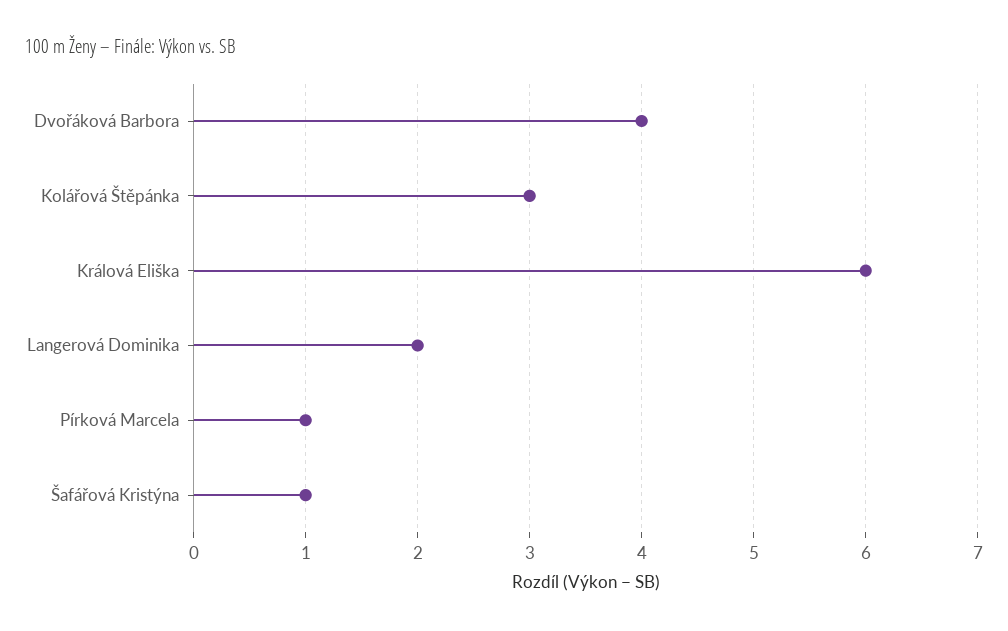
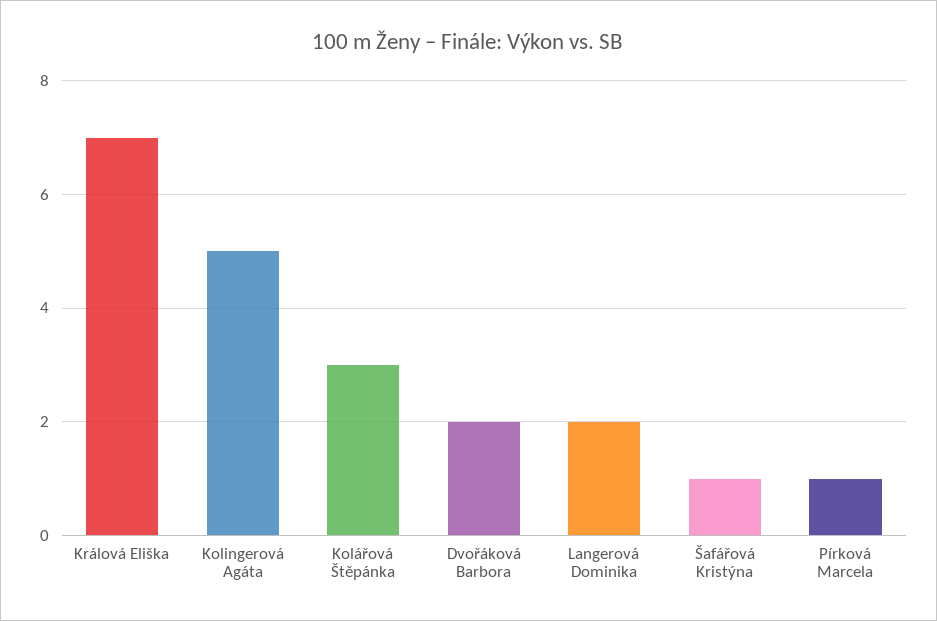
Dvořáková Barbora: 4 -> 2
Králová Eliška: 6 -> 7
Kolingerová Agáta: none -> 5

